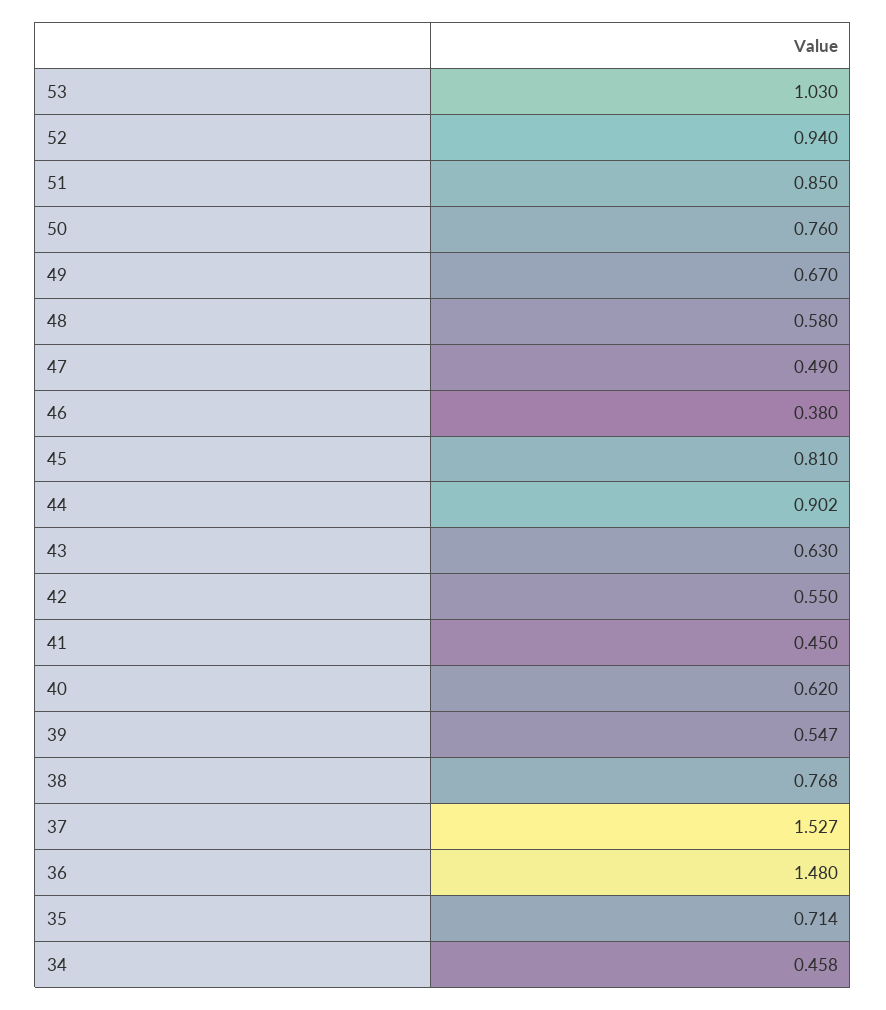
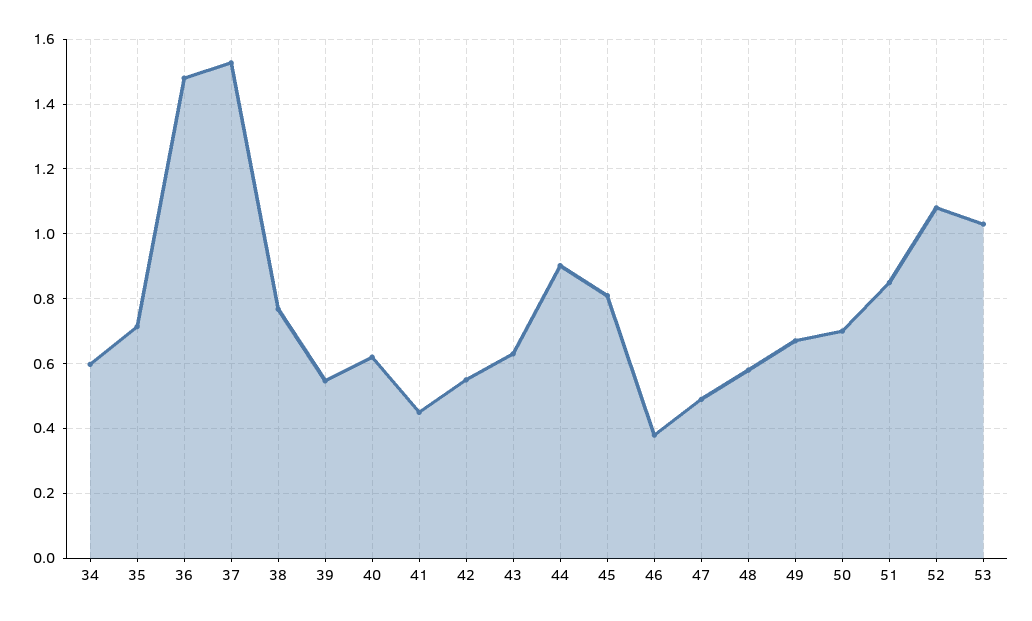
52: 0.94 -> 1.08
50: 0.76 -> 0.7
34: 0.458 -> 0.6

